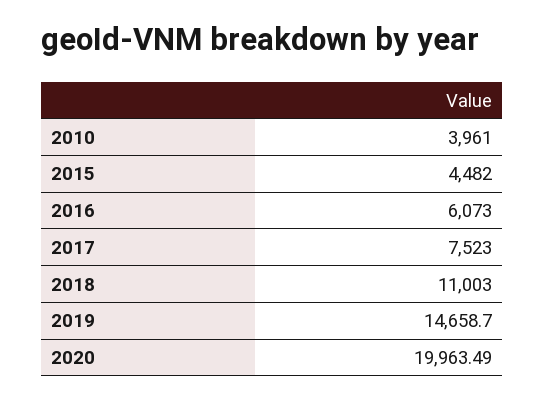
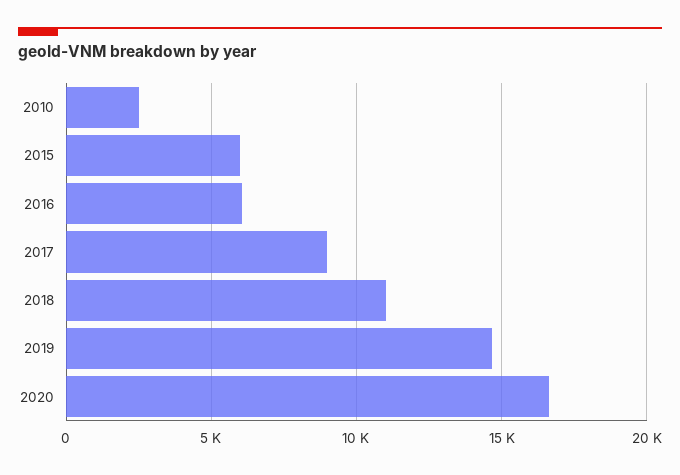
2010: 3961 -> 2500
2015: 4482 -> 6000
2017: 7523 -> 9000
2020: 19963.49 -> 16500

